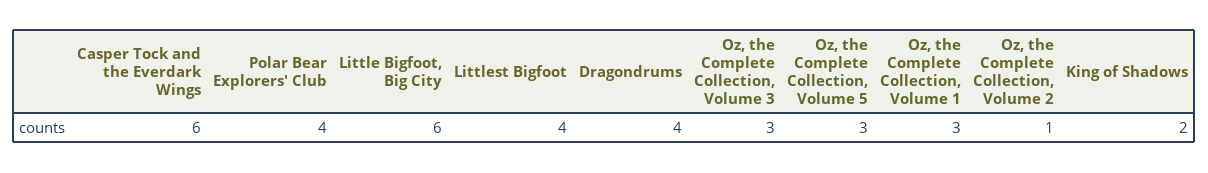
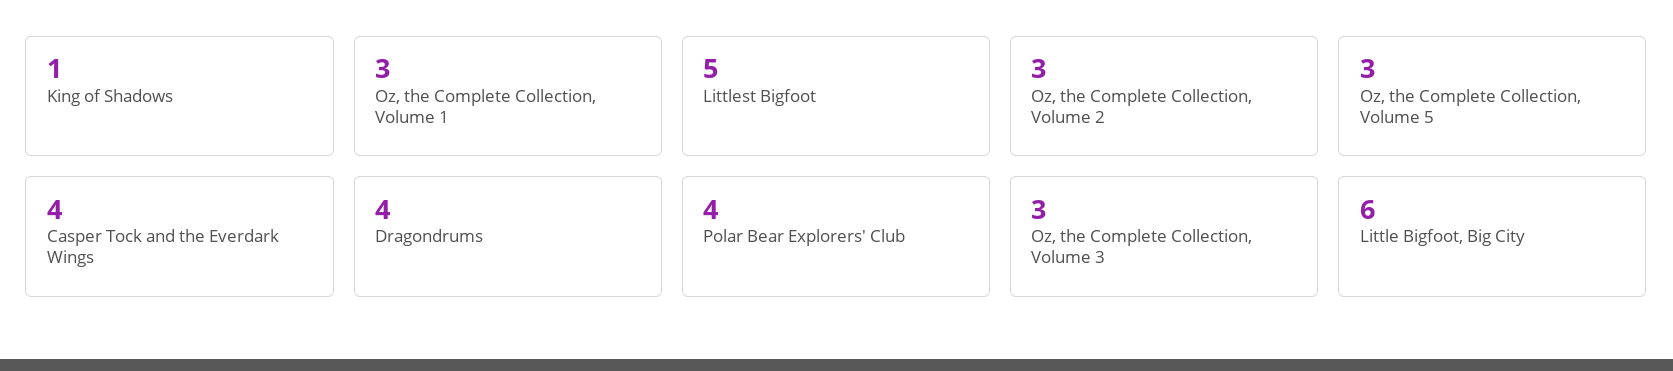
Casper Tock and the Everdark Wings: 6 -> 4
Littlest Bigfoot: 4 -> 5
Oz, the Complete Collection, Volume 2: 1 -> 3
King of Shadows: 2 -> 1

